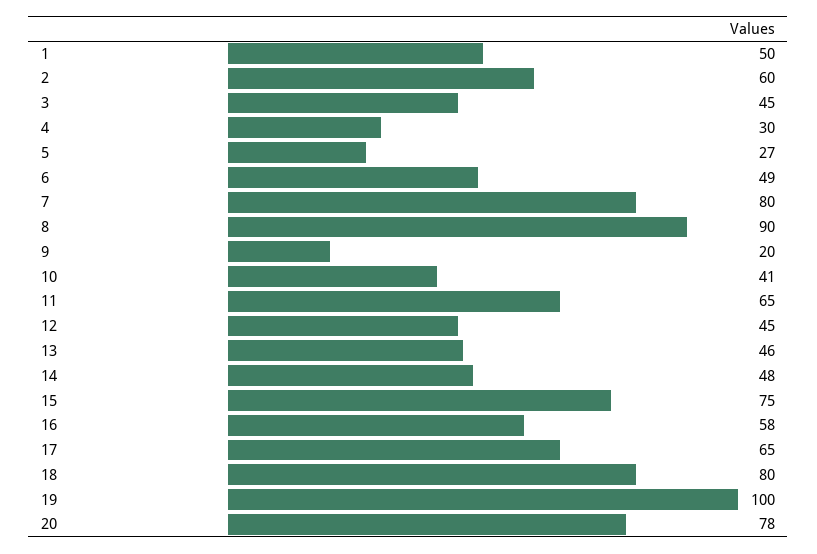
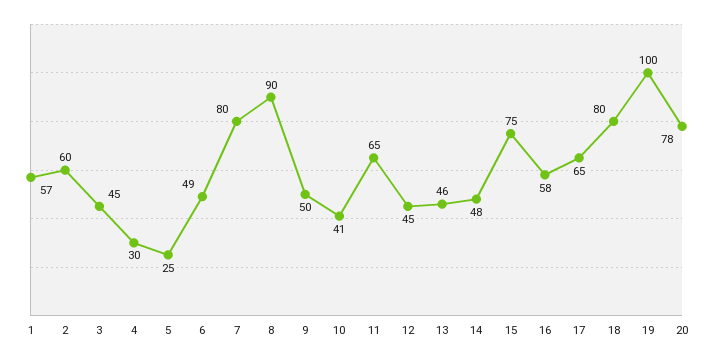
1: 50 -> 57
5: 27 -> 25
9: 20 -> 50

